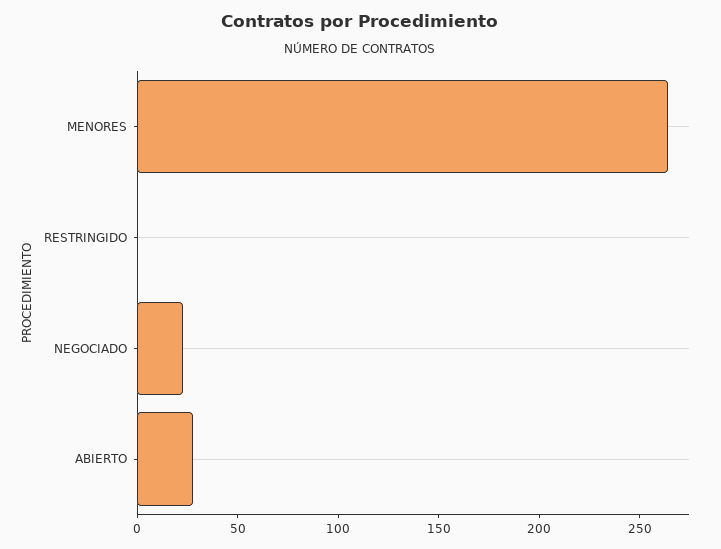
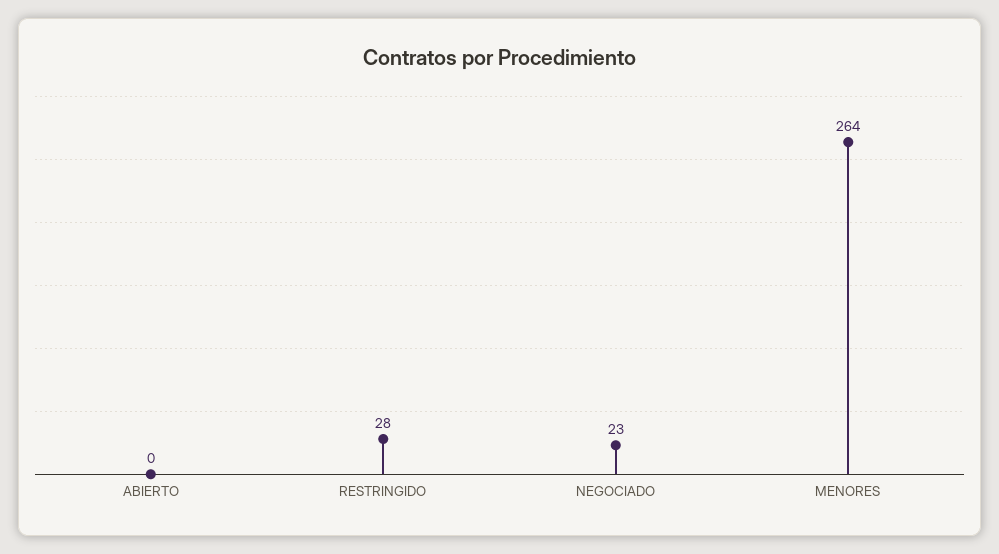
RESTRINGIDO: 0 -> 28
ABIERTO: 30 -> 0

